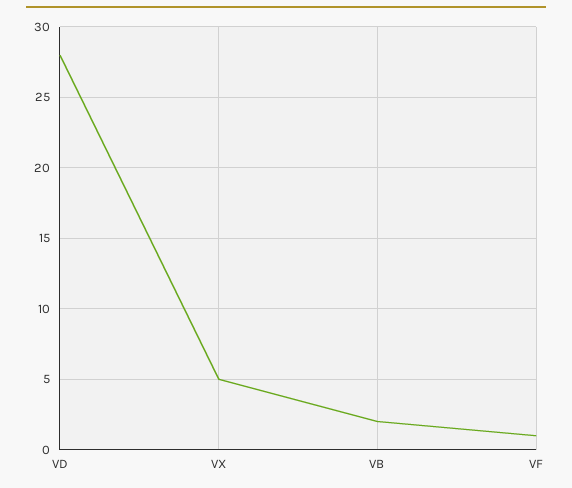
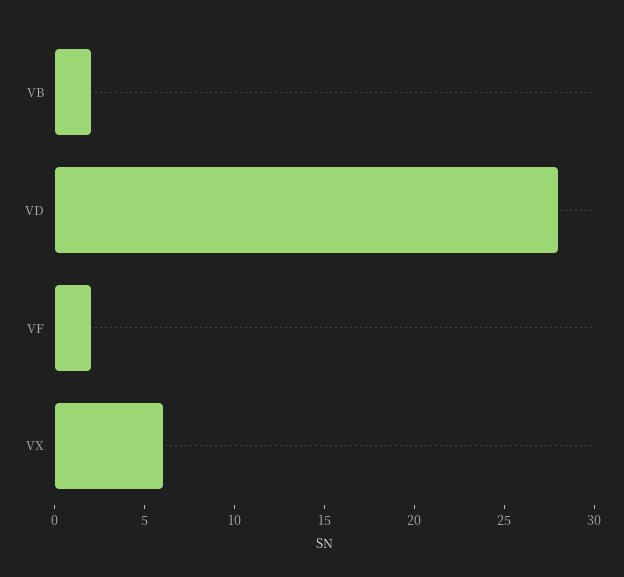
VX: 5 -> 6
VF: 1 -> 2

